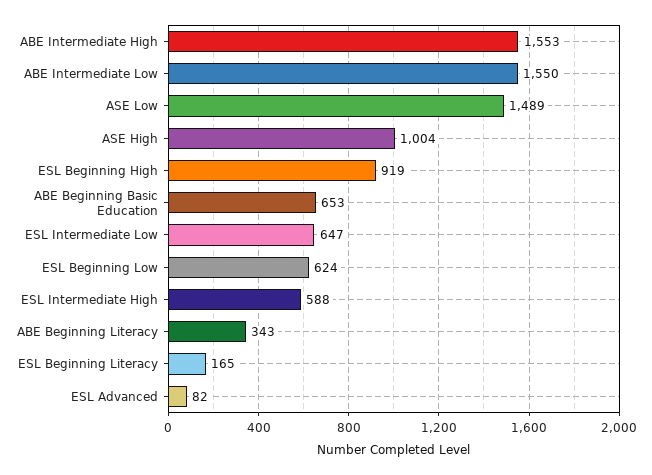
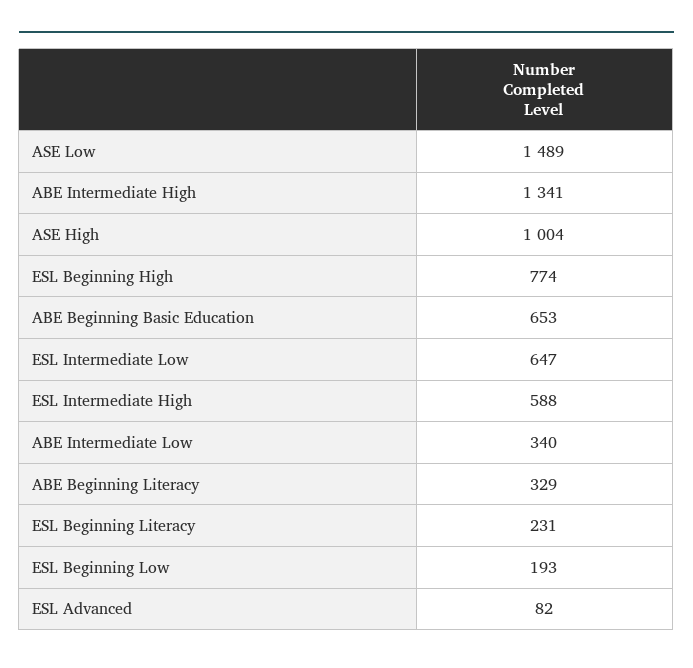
ABE Intermediate High: 1553 -> 1341
ABE Intermediate Low: 1550 -> 340
ESL Beginning High: 919 -> 774
ESL Beginning Low: 624 -> 193
ABE Beginning Literacy: 343 -> 329
ESL Beginning Literacy: 165 -> 231

